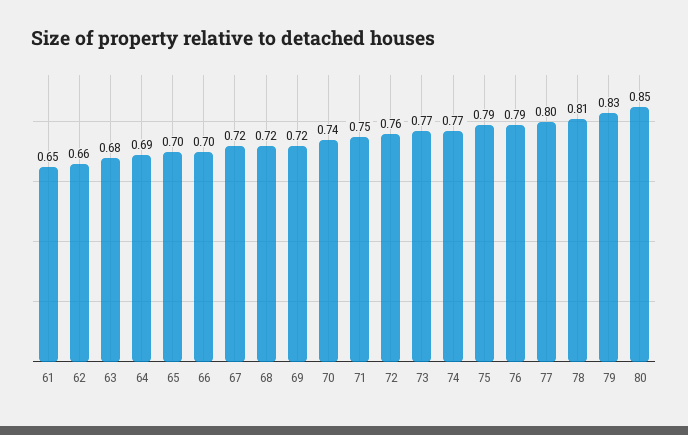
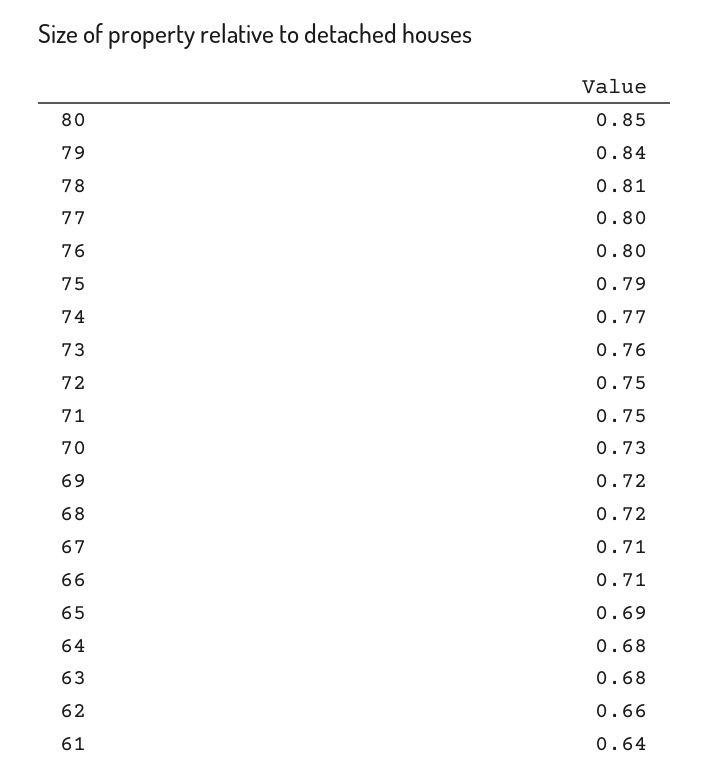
61: 0.65 -> 0.64
64: 0.69 -> 0.68
65: 0.7 -> 0.69
66: 0.7 -> 0.71
67: 0.72 -> 0.71
70: 0.74 -> 0.73
72: 0.76 -> 0.75
73: 0.77 -> 0.76
76: 0.79 -> 0.8
79: 0.83 -> 0.84

